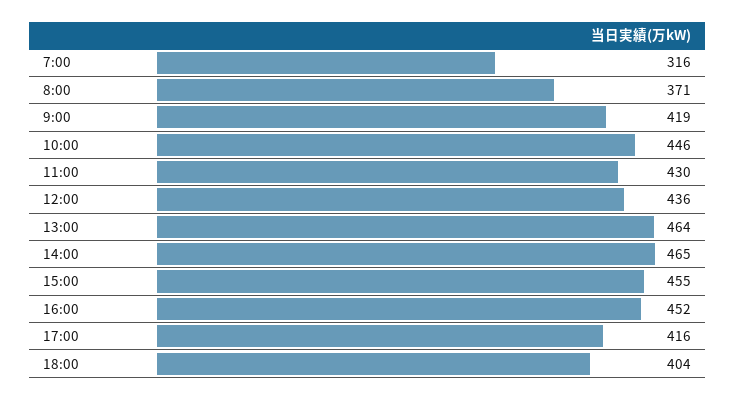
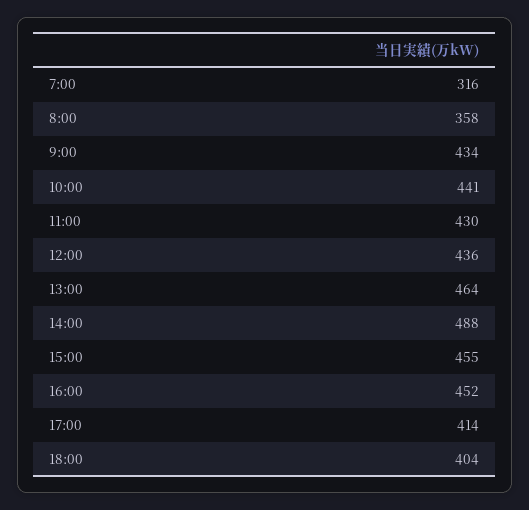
8:00: 371 -> 358
9:00: 419 -> 434
10:00: 446 -> 441
14:00: 465 -> 488
17:00: 416 -> 414

